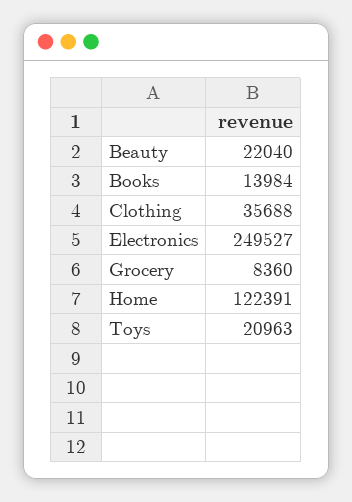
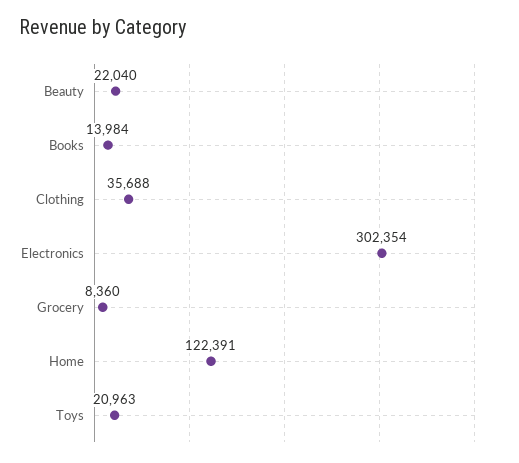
Electronics: 249527 -> 302354

